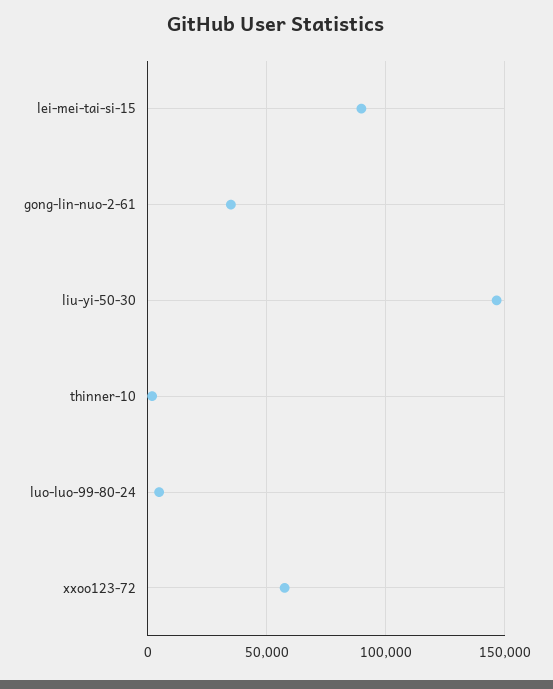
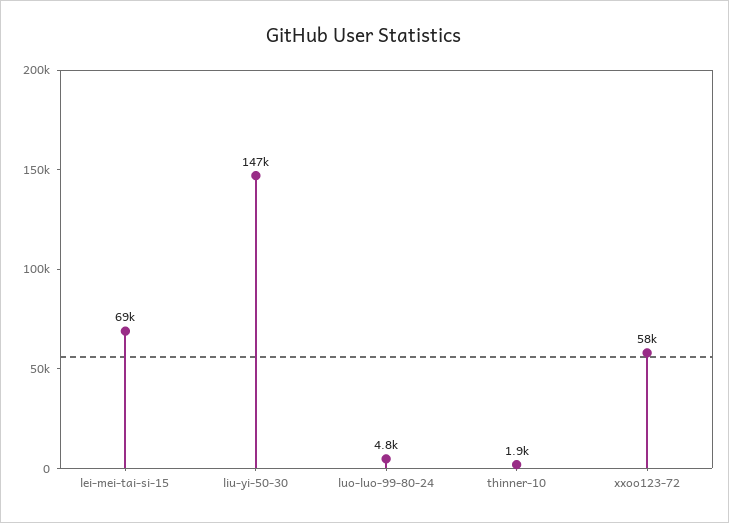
lei-mei-tai-si-15: 90000 -> 69000
gong-lin-nuo-2-61: 35000 -> none

